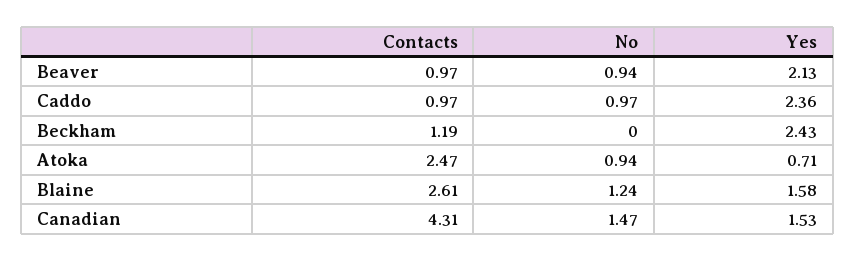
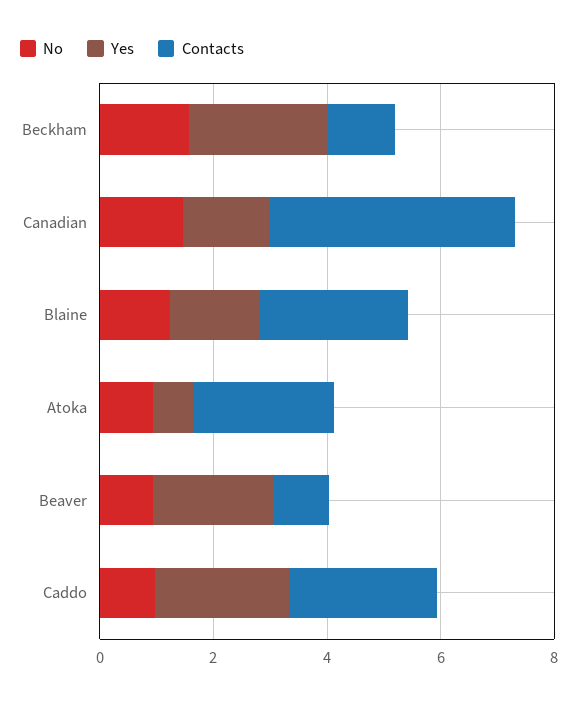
Contacts, Caddo: 0.97 -> 2.5
No, Beckham: 0 -> 1.5

